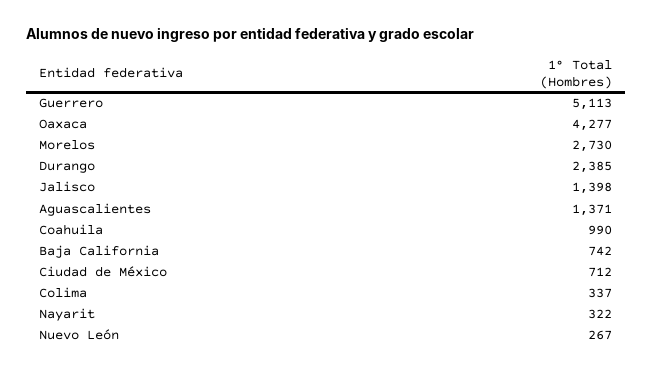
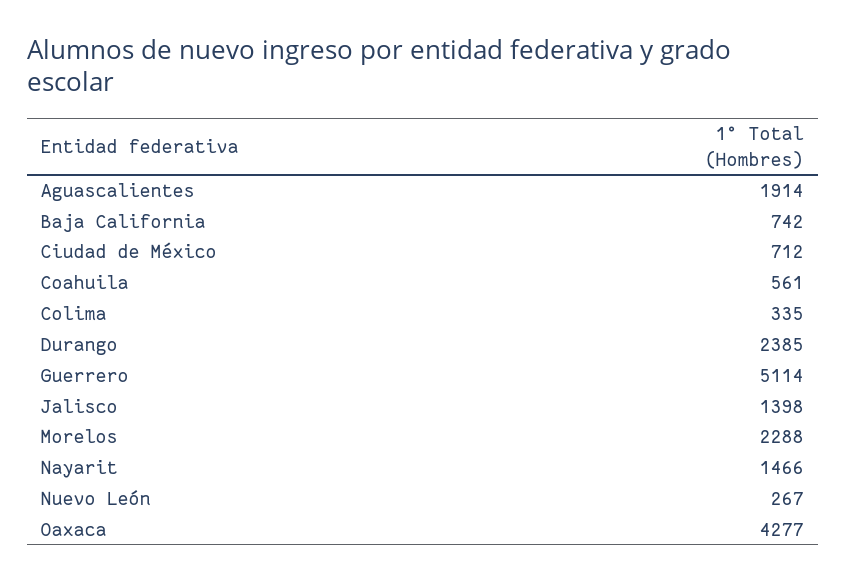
Guerrero: 5113 -> 5114
Morelos: 2730 -> 2288
Aguascalientes: 1371 -> 1914
Coahuila: 990 -> 561
Colima: 337 -> 335
Nayarit: 322 -> 1466

